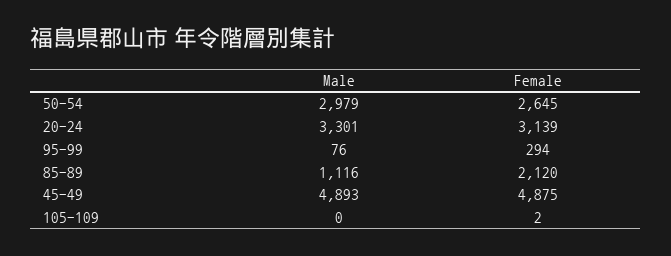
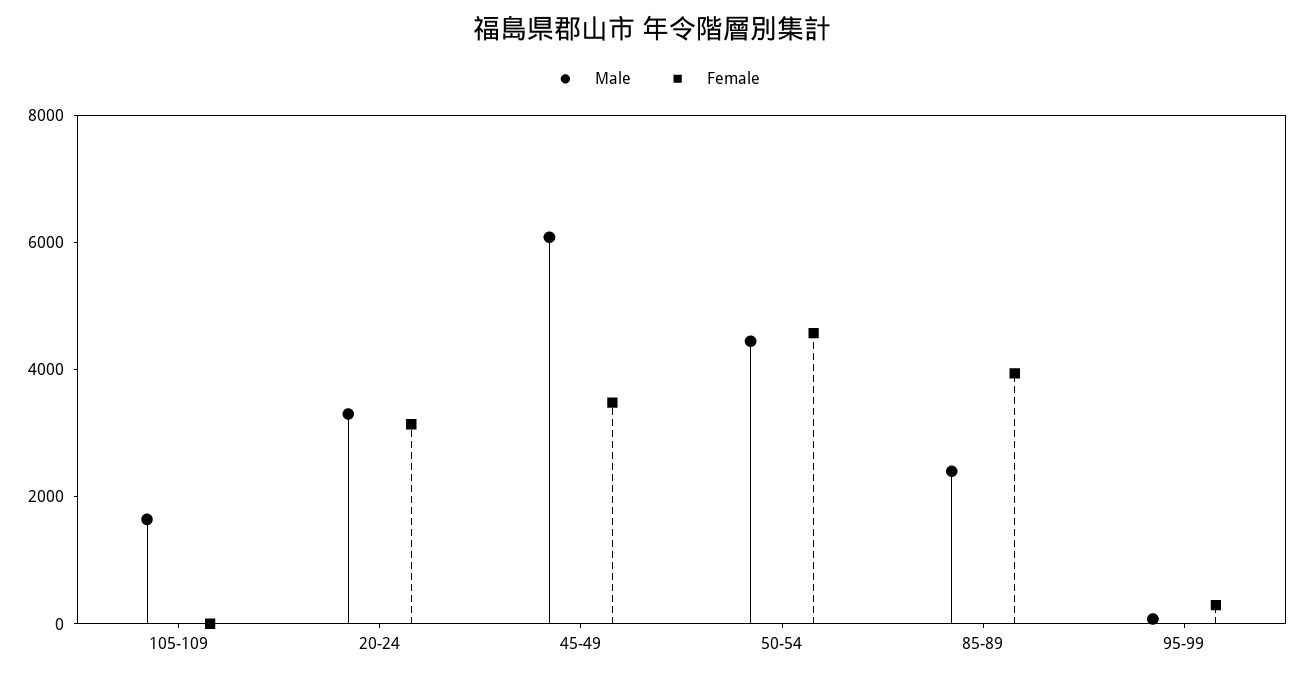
Male, 50-54: 2979 -> 4500
Female, 50-54: 2645 -> 4500
Male, 85-89: 1116 -> 2500
Female, 85-89: 2120 -> 4000
Male, 45-49: 4893 -> 6000
Female, 45-49: 4875 -> 3500
Male, 105-109: 0 -> 1500

